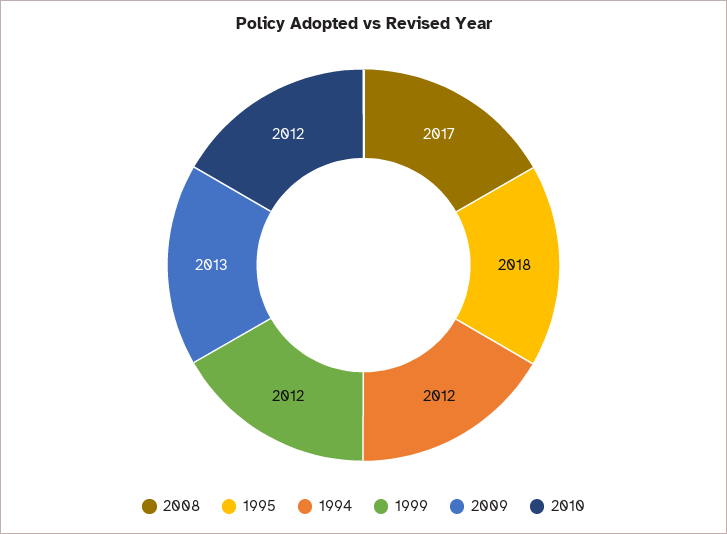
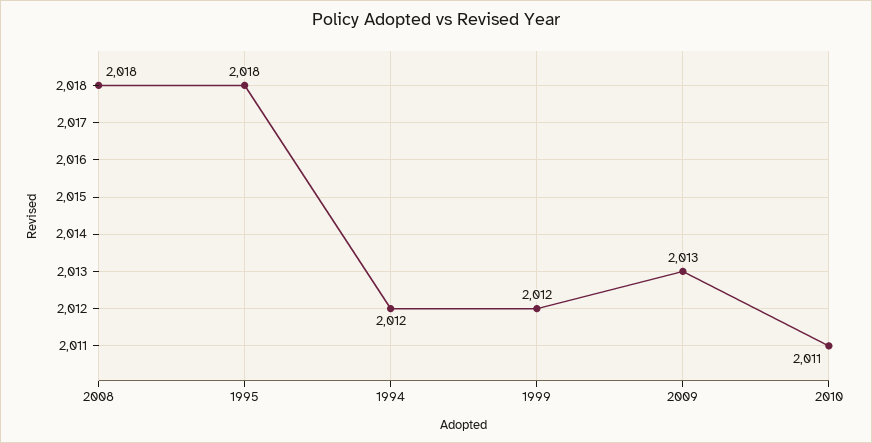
2008: 2017 -> 2018
2010: 2012 -> 2011

